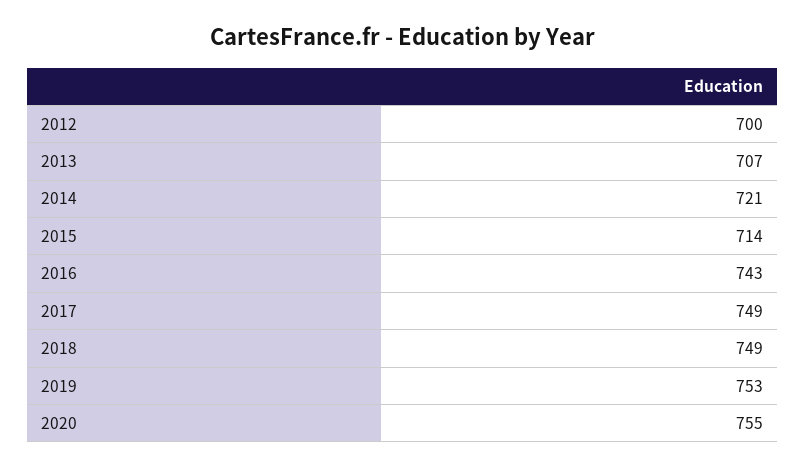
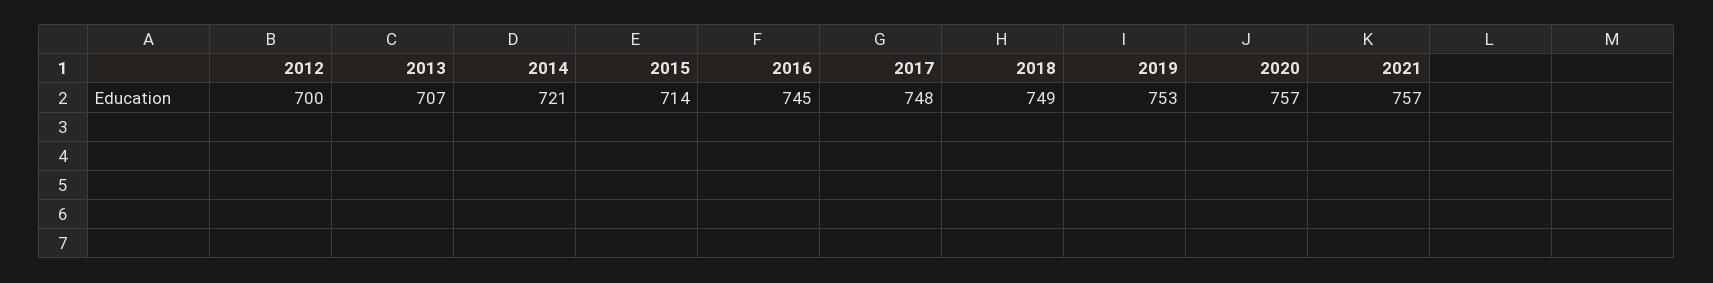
2016: 743 -> 745
2017: 749 -> 748
2020: 755 -> 757
2021: none -> 757

